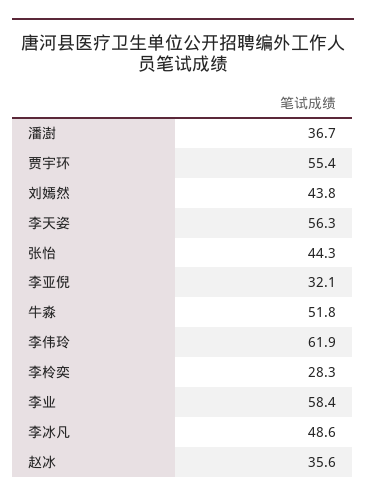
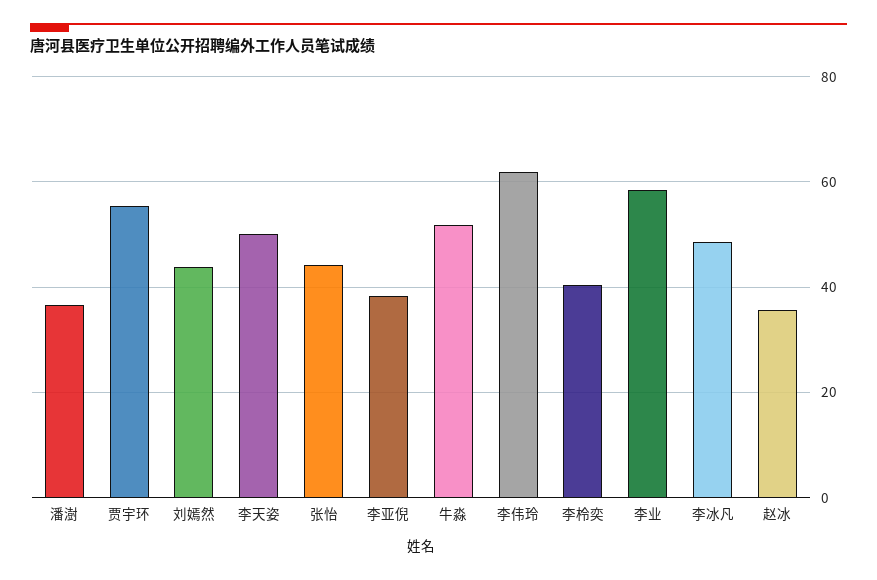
李天姿: 56.3 -> 50
李亚倪: 32.1 -> 38
李柃奕: 28.3 -> 40

